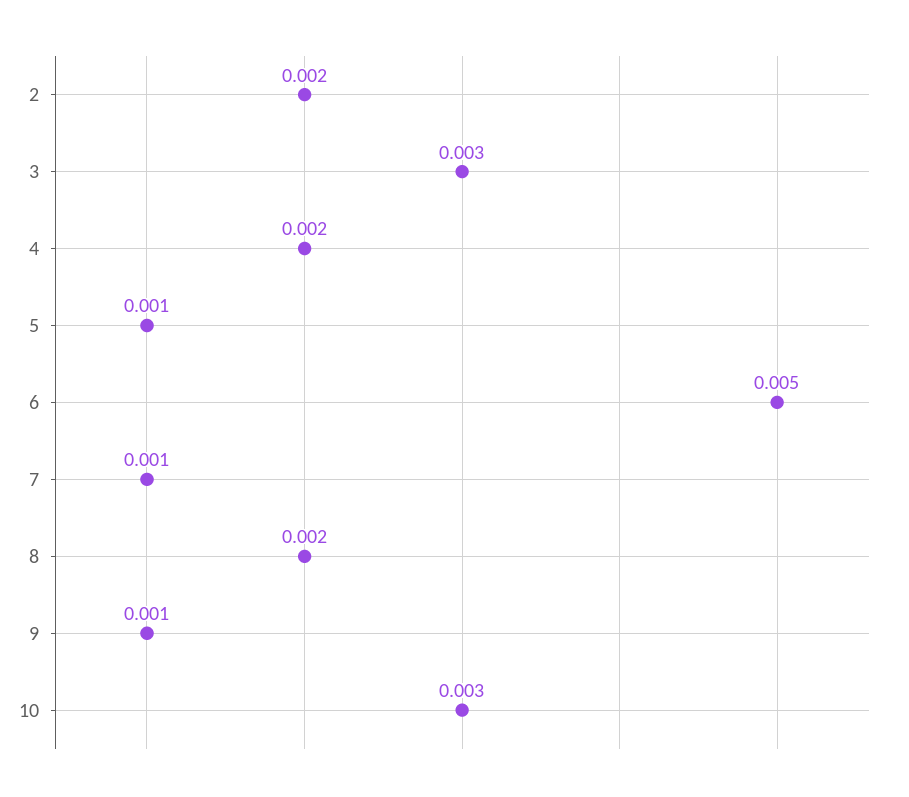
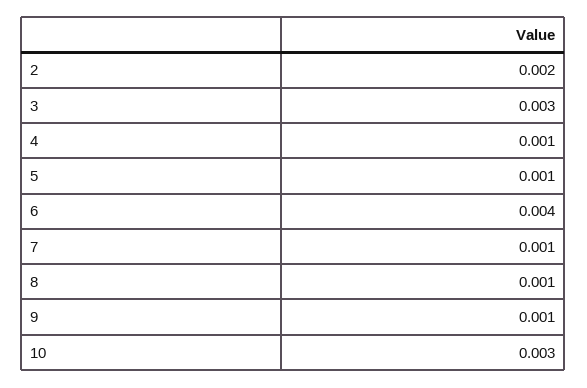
4: 0.002 -> 0.001
6: 0.005 -> 0.004
8: 0.002 -> 0.001

